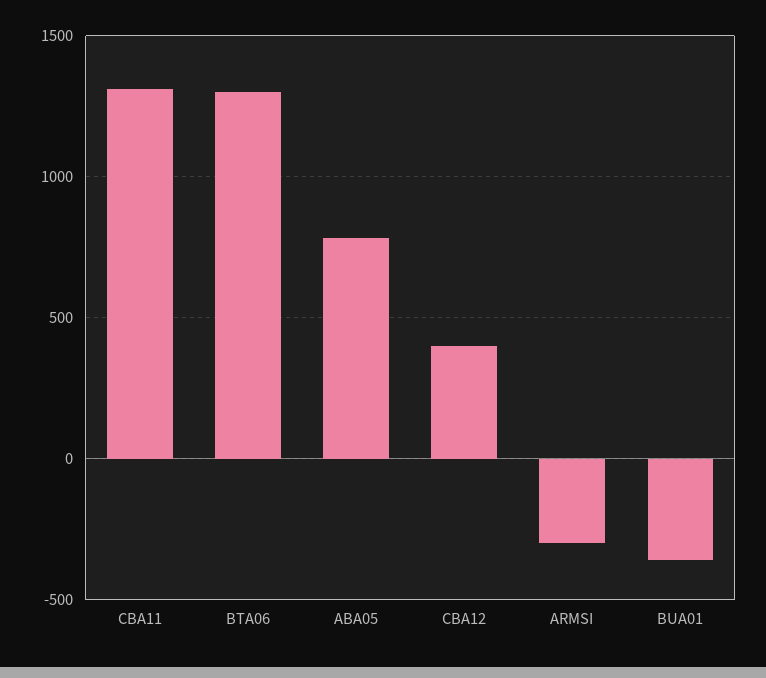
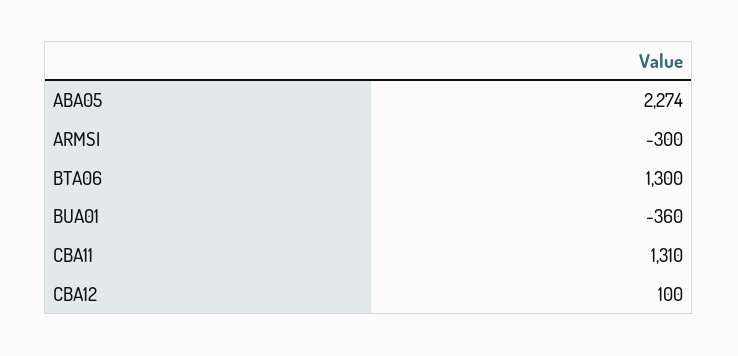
ABA05: 800 -> 2274
CBA12: 400 -> 100

